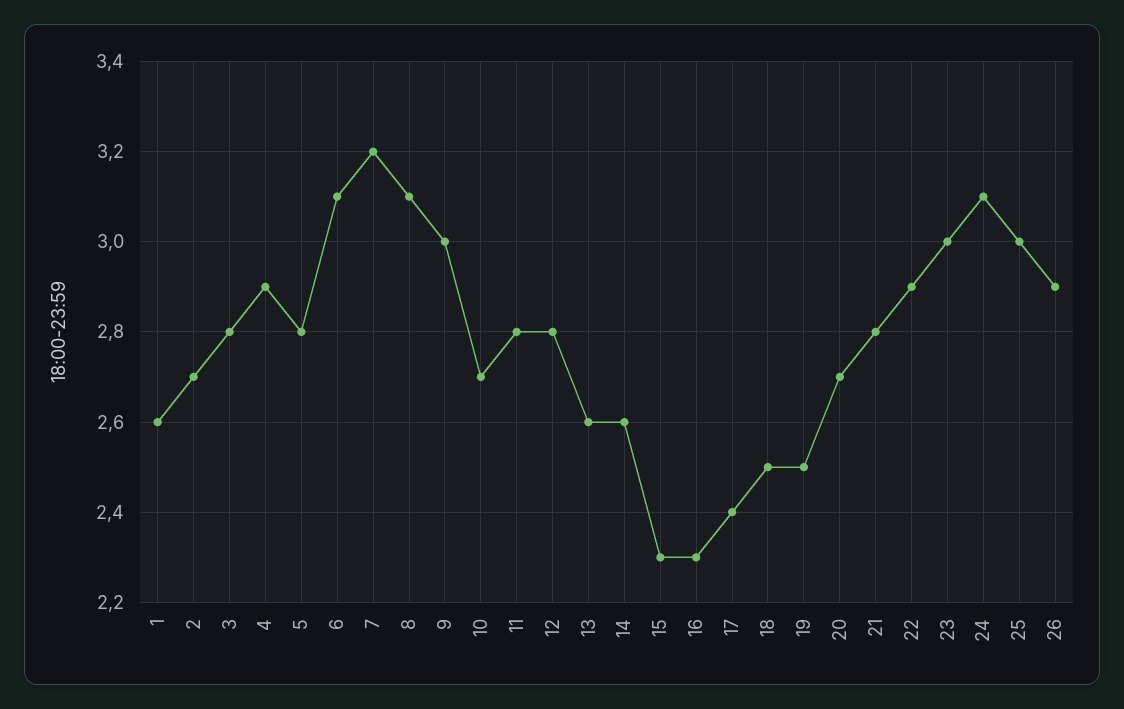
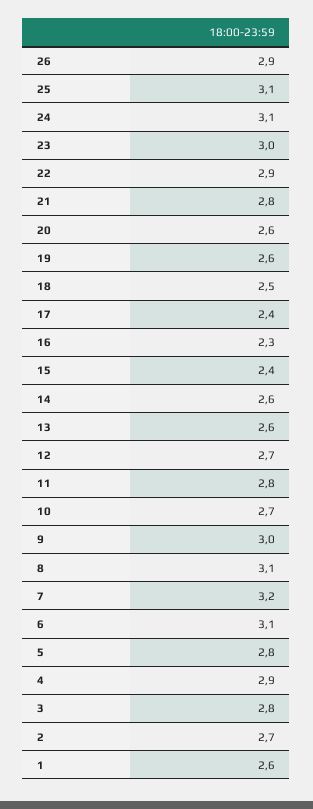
12: 2.8 -> 2.7
15: 2.3 -> 2.4
19: 2.5 -> 2.6
20: 2.7 -> 2.6
25: 3 -> 3.1

